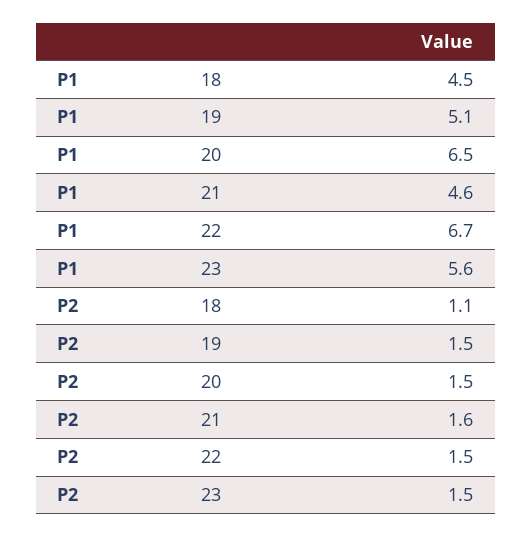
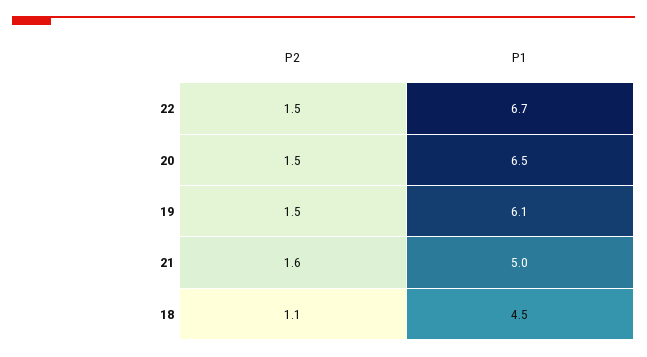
P1, 19: 5.1 -> 6.1
P1, 21: 4.6 -> 5
P1, 23: 5.6 -> none
P2, 23: 1.5 -> none

